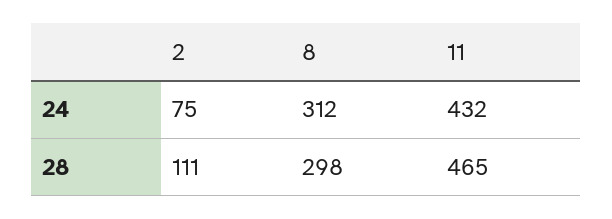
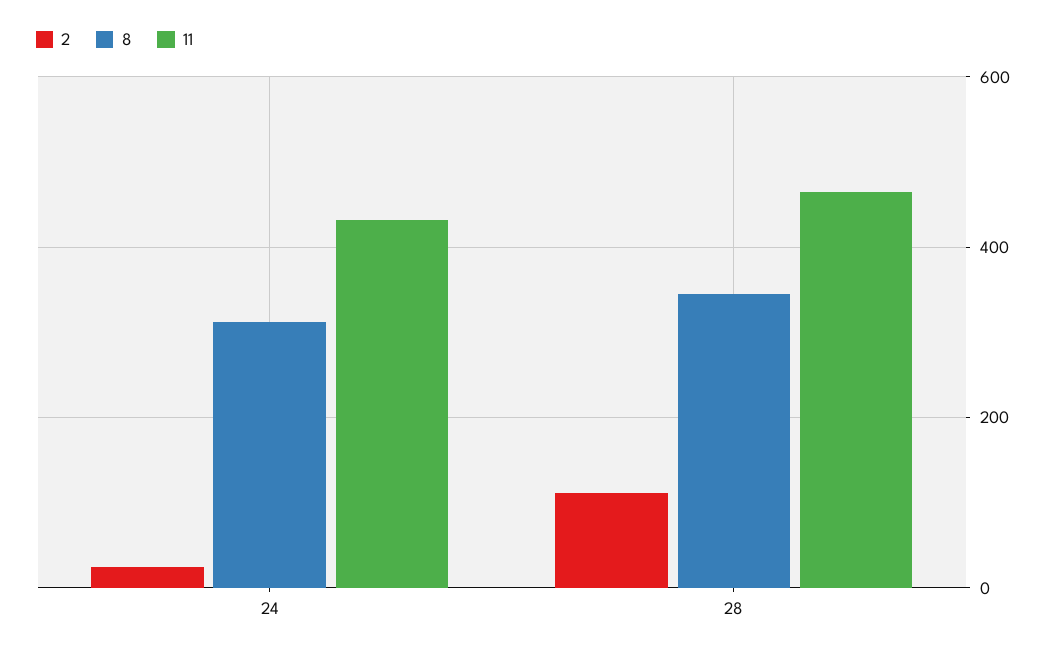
2, 24: 75 -> 20
8, 28: 298 -> 340

